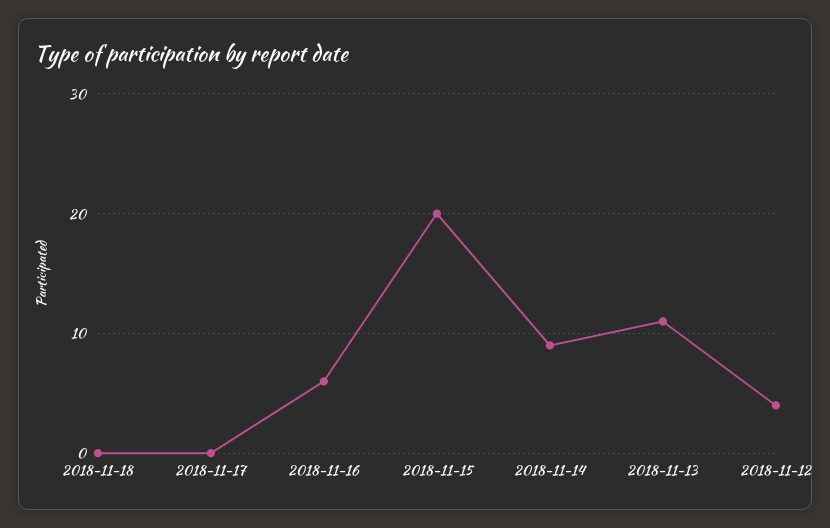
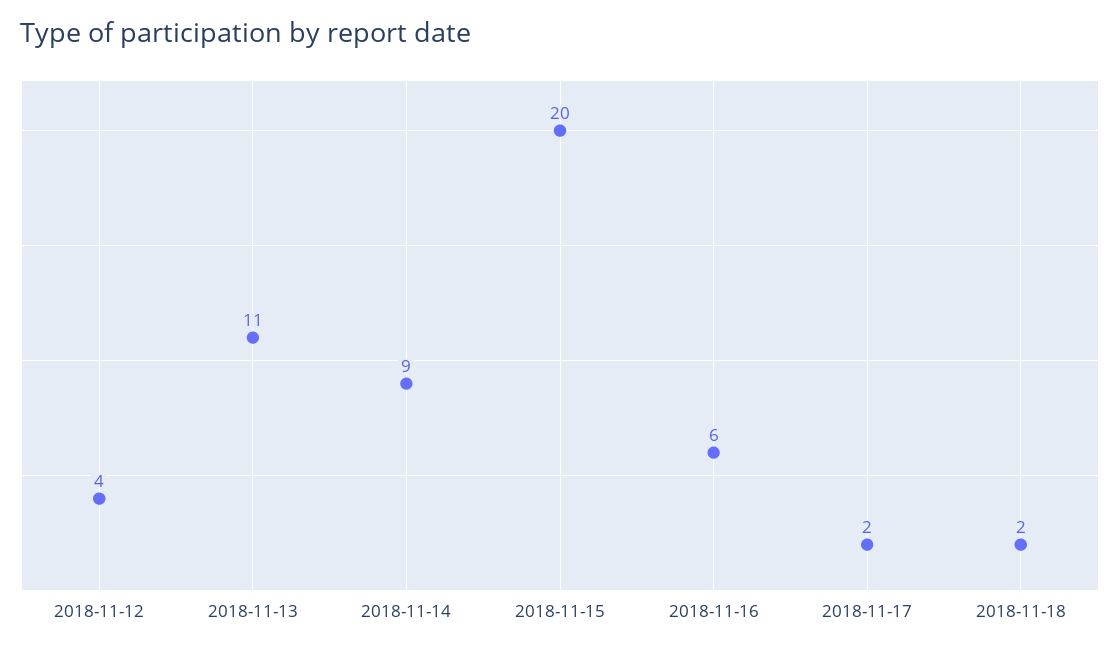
2018-11-18: 0 -> 2
2018-11-17: 0 -> 2

